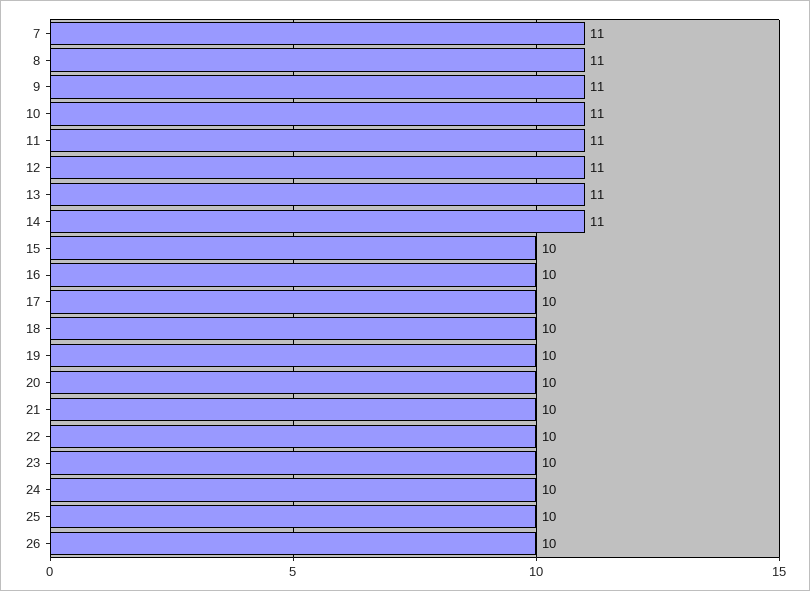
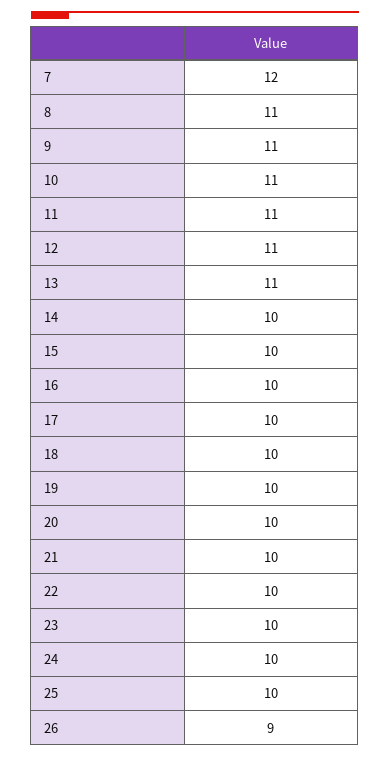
7: 11 -> 12
14: 11 -> 10
26: 10 -> 9

